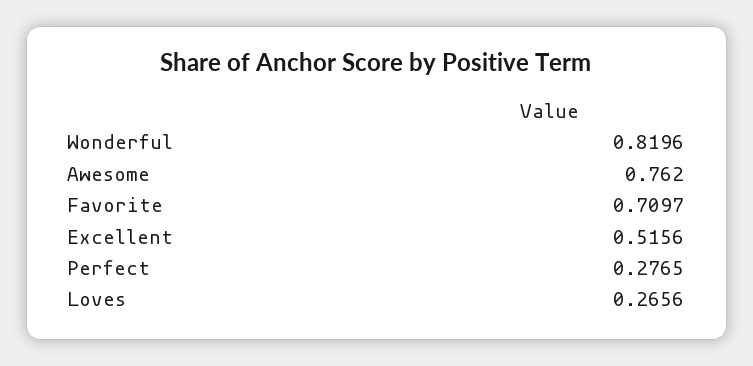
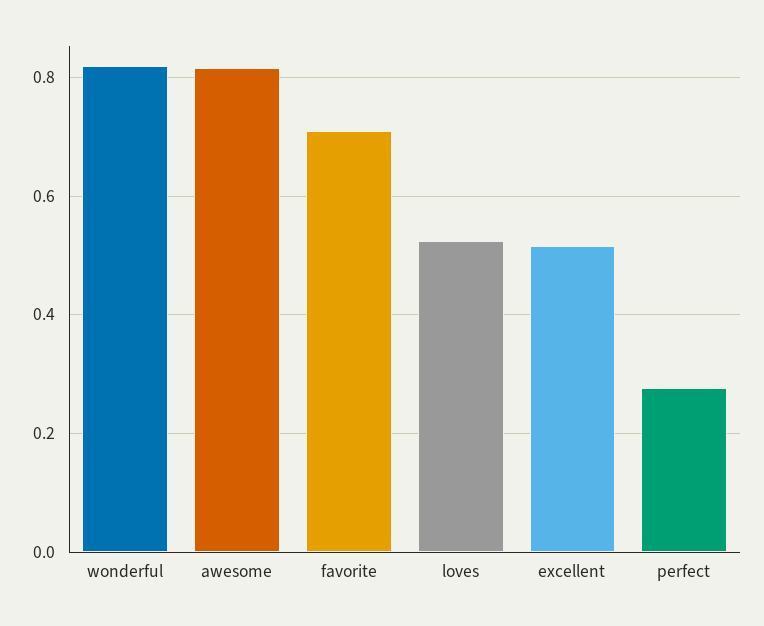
Awesome: 0.762 -> 0.82
Loves: 0.2656 -> 0.52

